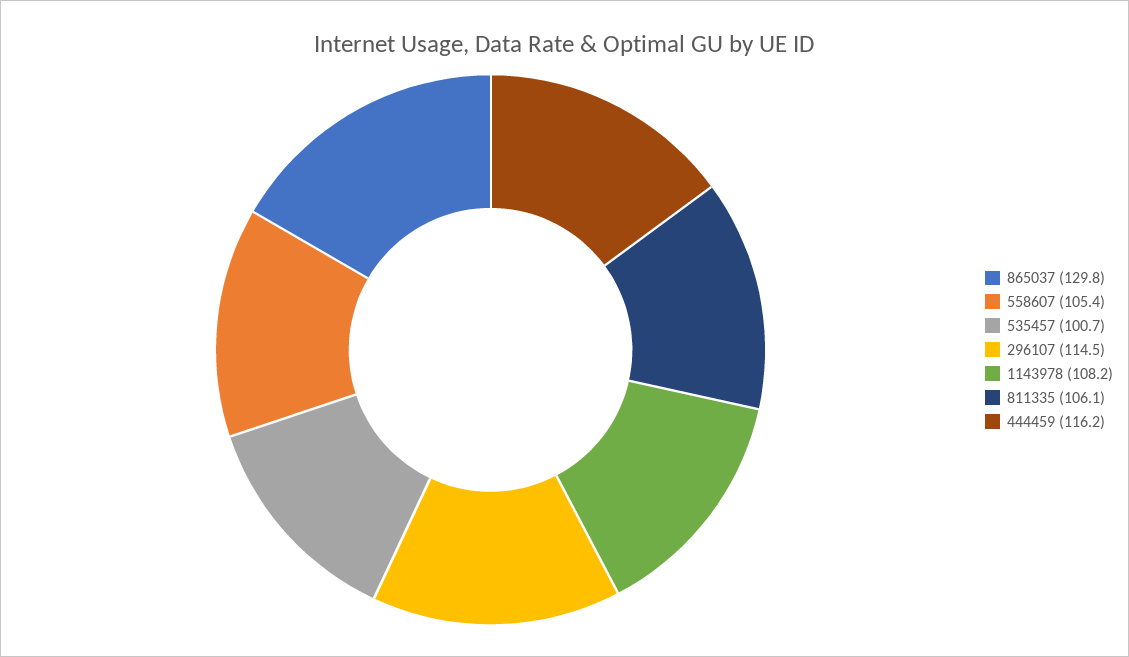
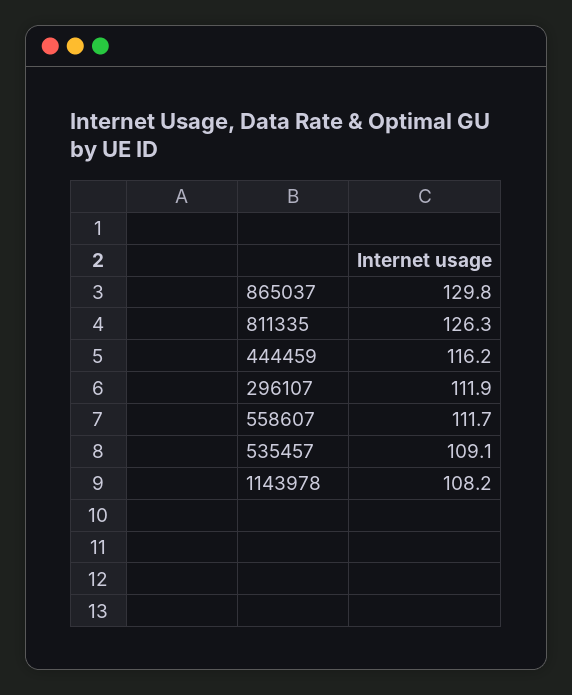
558607: 105.4 -> 111.7
535457: 100.7 -> 109.1
296107: 114.5 -> 111.9
811335: 106.1 -> 126.3

